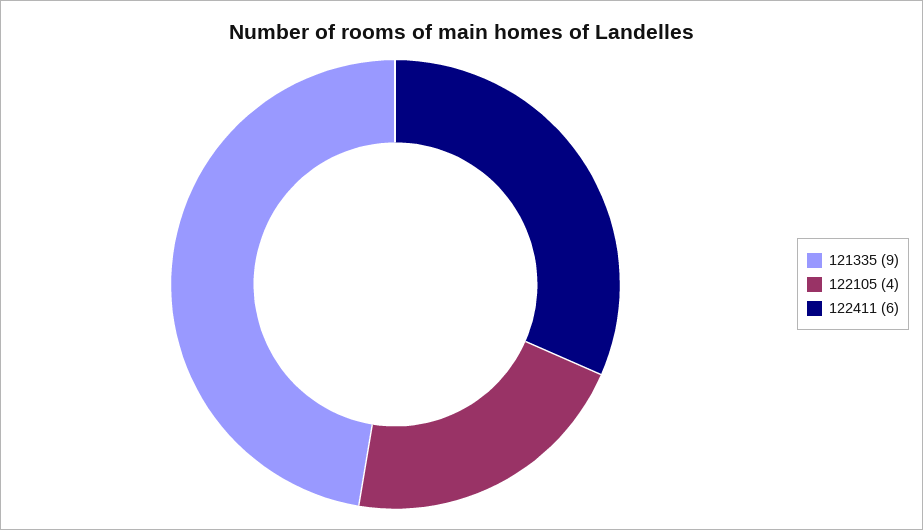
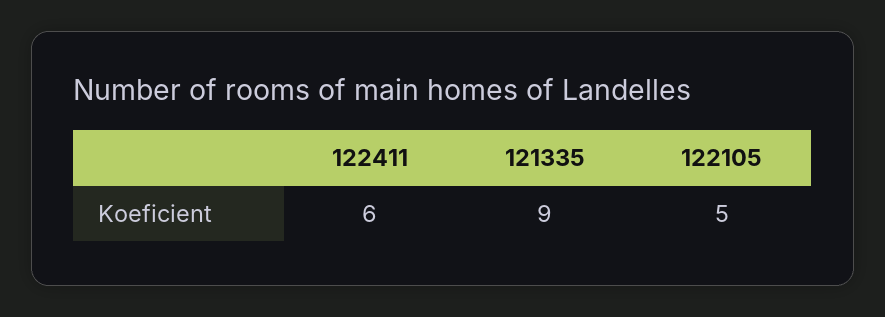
122105: 4 -> 5

